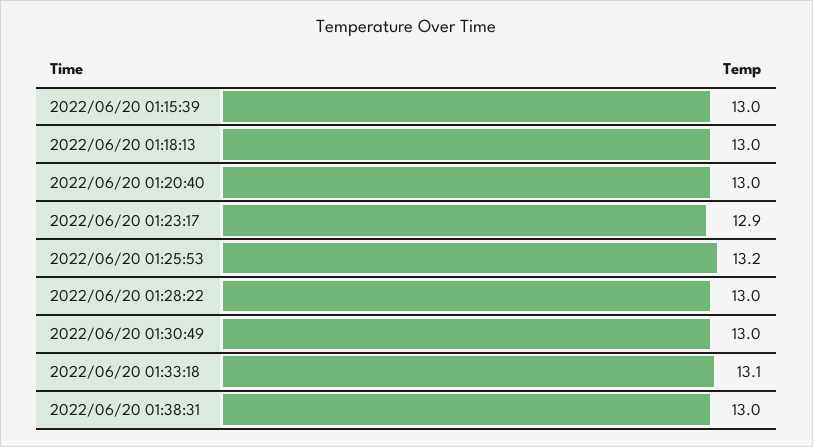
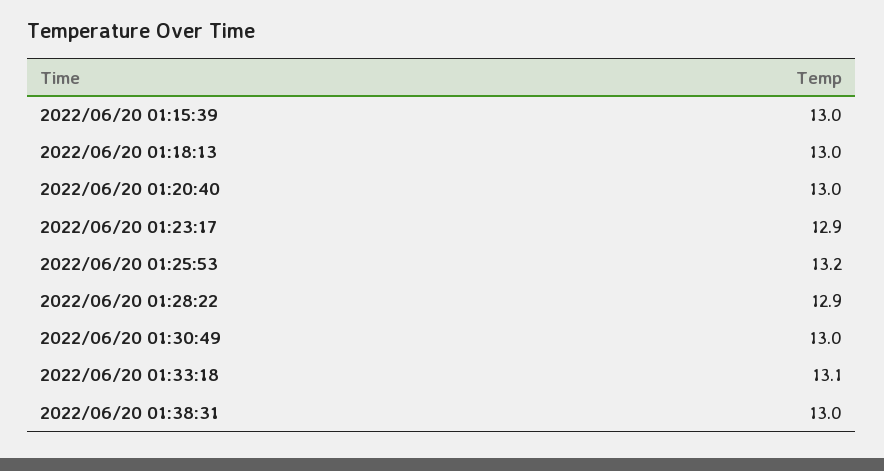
2022/06/20 01:28:22: 13 -> 12.9

